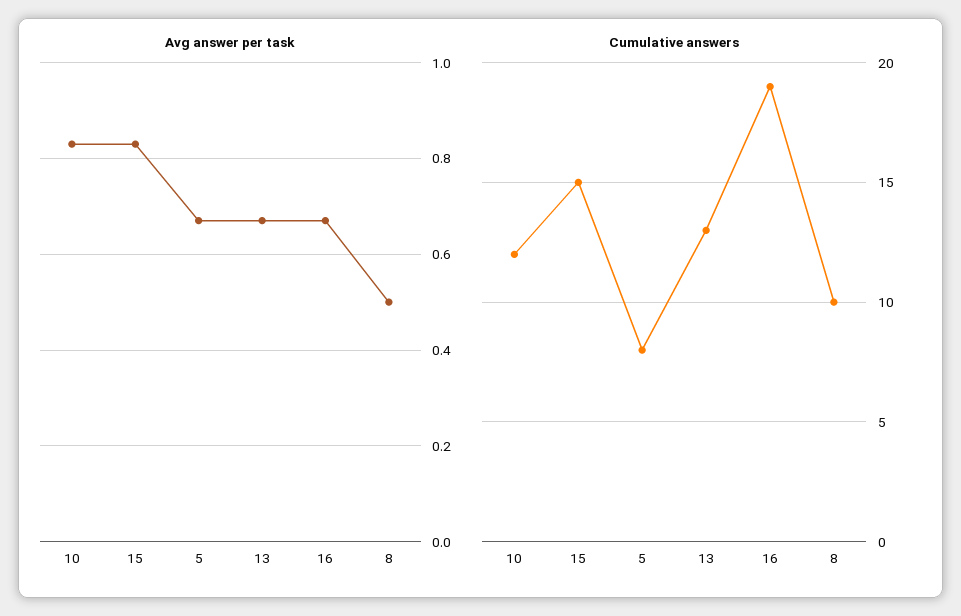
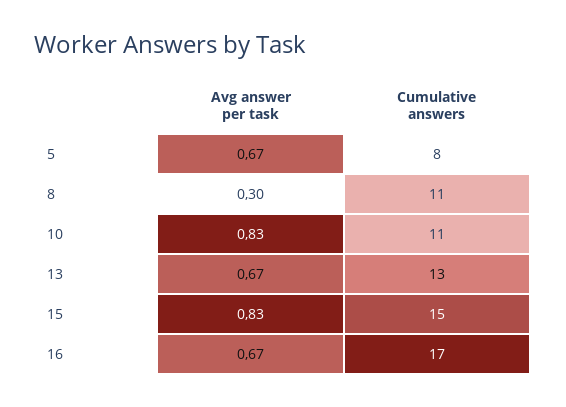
Avg answer per task, 8: 0.5 -> 0.3
Cumulative answers, 10: 12 -> 11
Cumulative answers, 16: 19 -> 17
Cumulative answers, 8: 10 -> 11

